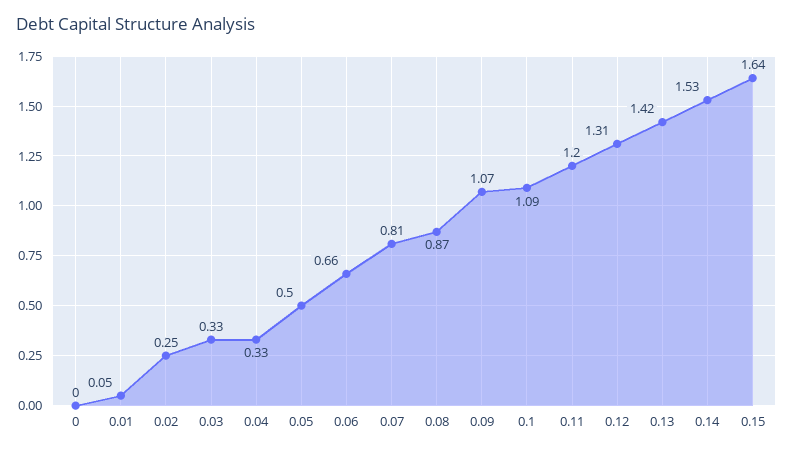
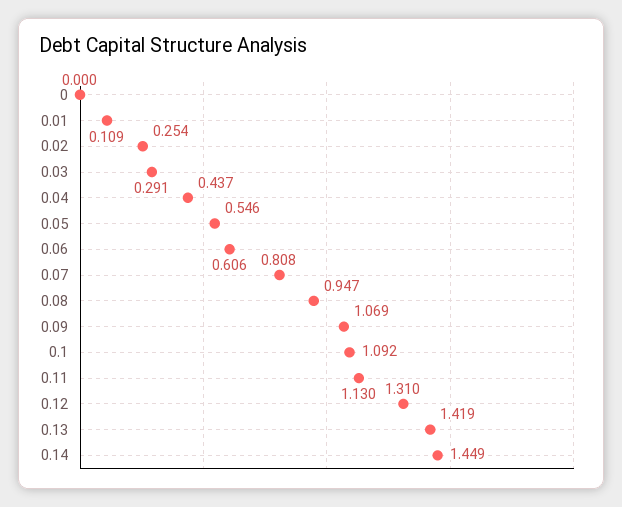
0.01: 0.05 -> 0.109
0.03: 0.33 -> 0.291
0.04: 0.33 -> 0.437
0.05: 0.5 -> 0.546
0.06: 0.66 -> 0.606
0.08: 0.87 -> 0.947
0.11: 1.2 -> 1.13
0.14: 1.53 -> 1.449
0.15: 1.64 -> none

